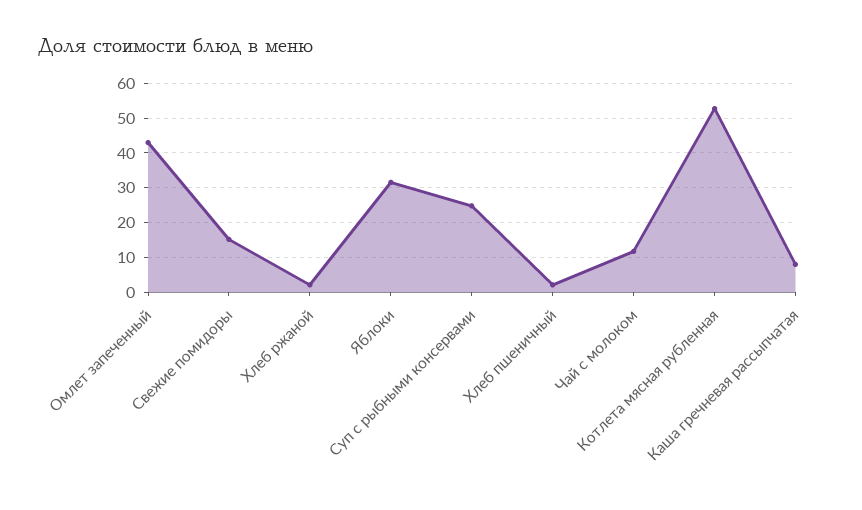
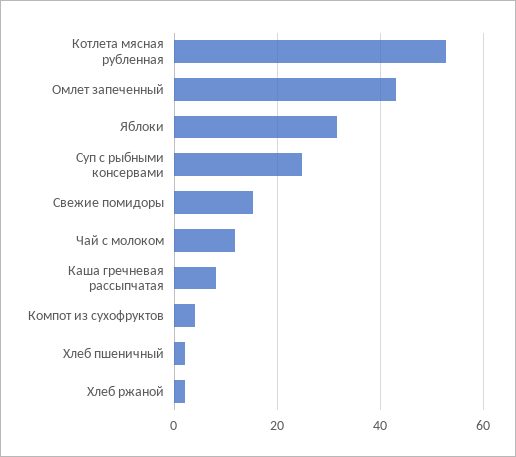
Компот из сухофруктов: none -> 4

